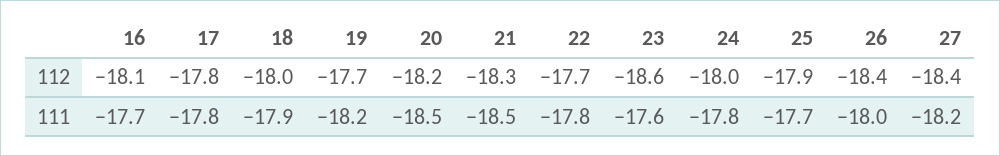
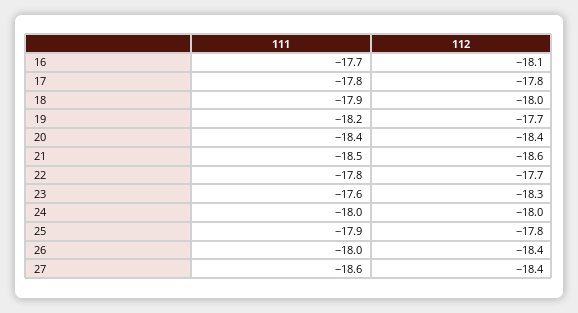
20, 112: -18.2 -> -18.4
21, 112: -18.3 -> -18.6
23, 112: -18.6 -> -18.3
25, 112: -17.9 -> -17.8
20, 111: -18.5 -> -18.4
24, 111: -17.8 -> -18
25, 111: -17.7 -> -17.9
27, 111: -18.2 -> -18.6

